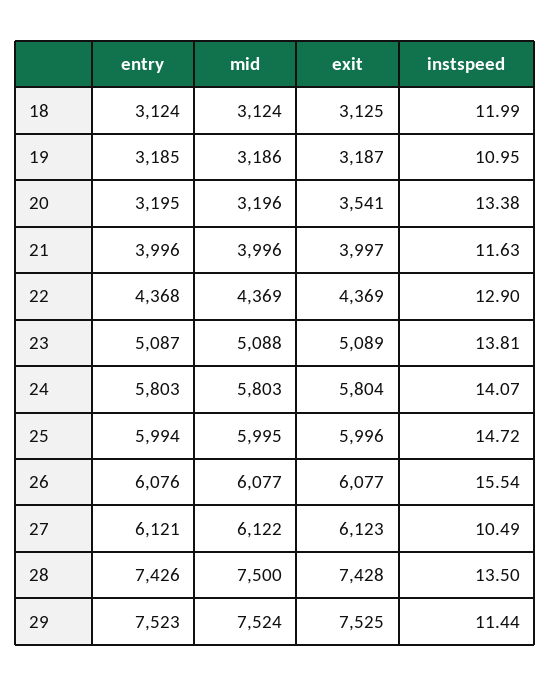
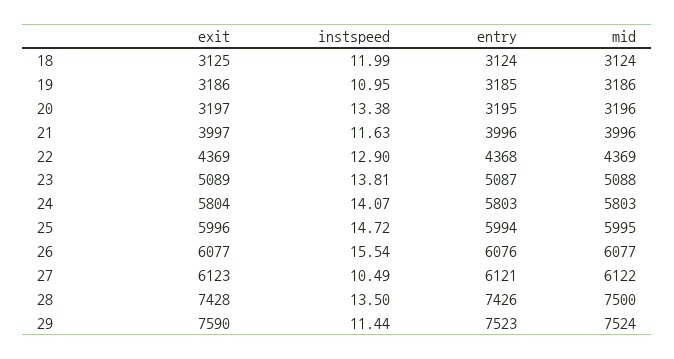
exit, 19: 3187 -> 3186
exit, 20: 3541 -> 3197
exit, 29: 7525 -> 7590

